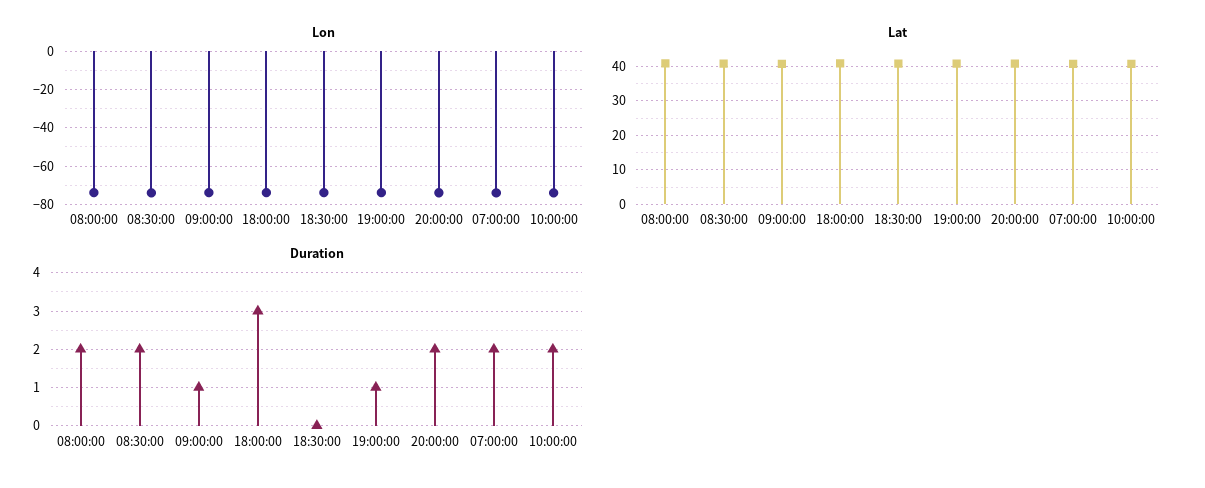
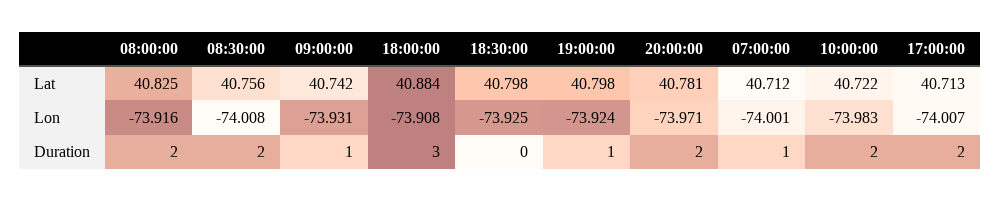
Duration, 07:00:00: 2 -> 1
Lat, 17:00:00: none -> 40.713
Lon, 17:00:00: none -> -74.007
Duration, 17:00:00: none -> 2

